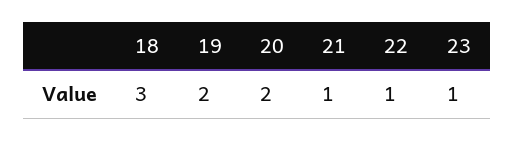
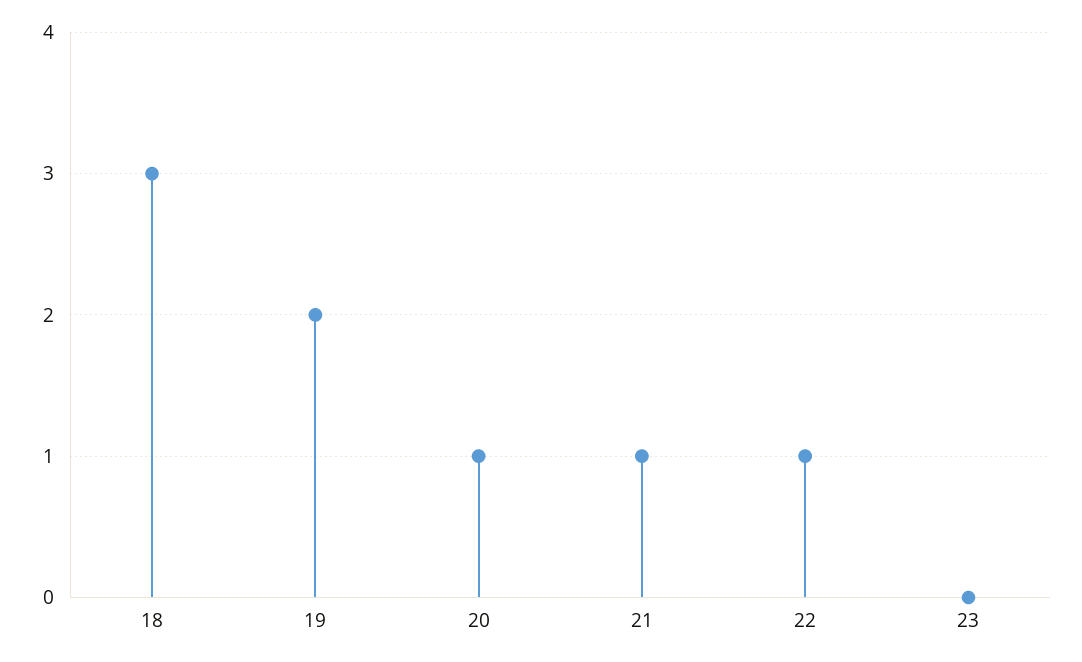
20: 2 -> 1
23: 1 -> 0

